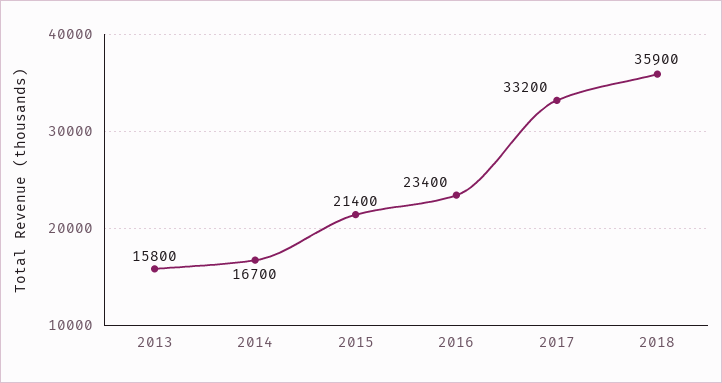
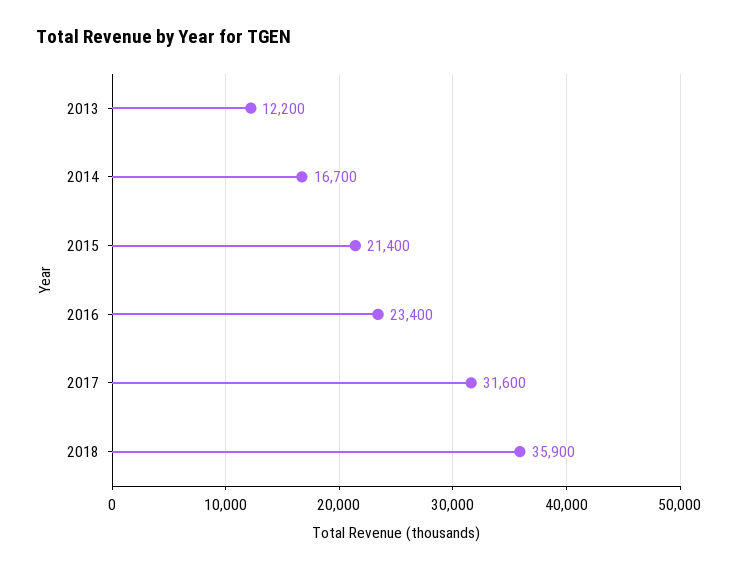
2013: 15800 -> 12200
2017: 33200 -> 31600

